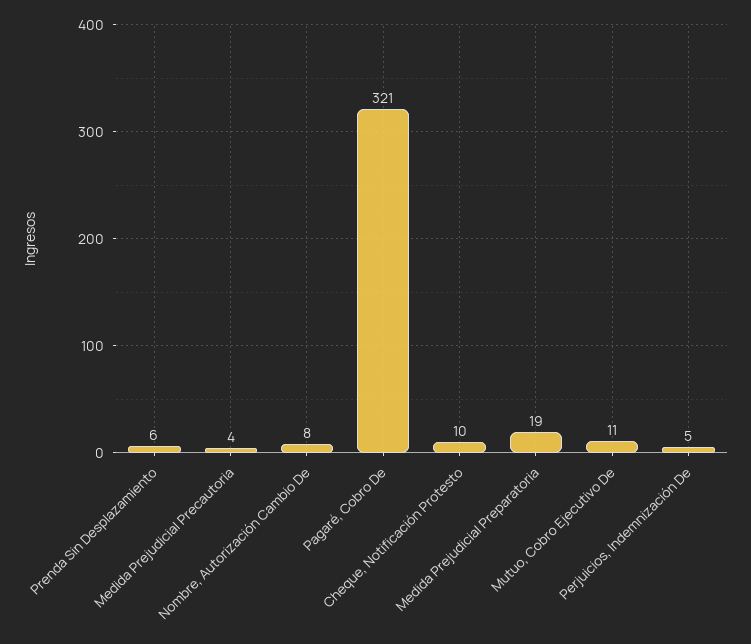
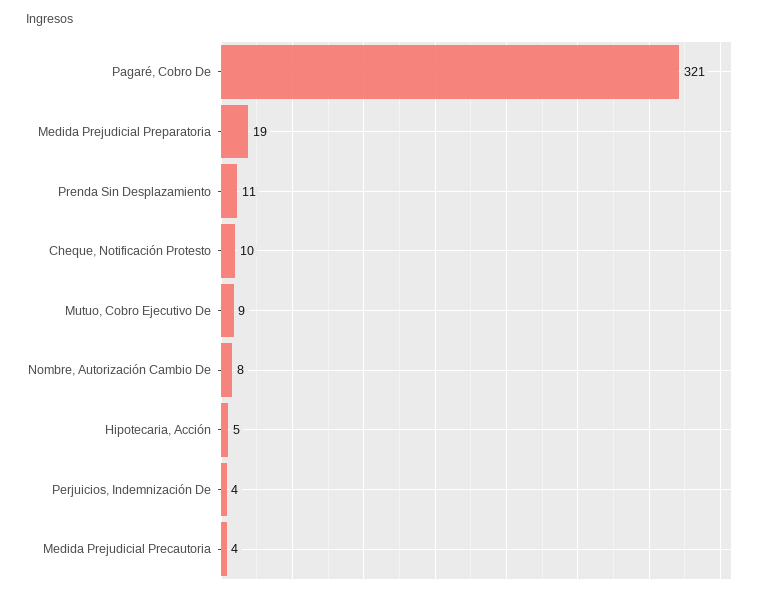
Prenda Sin Desplazamiento: 6 -> 11
Mutuo, Cobro Ejecutivo De: 11 -> 9
Perjuicios, Indemnización De: 5 -> 4
Hipotecaria, Acción: none -> 5

